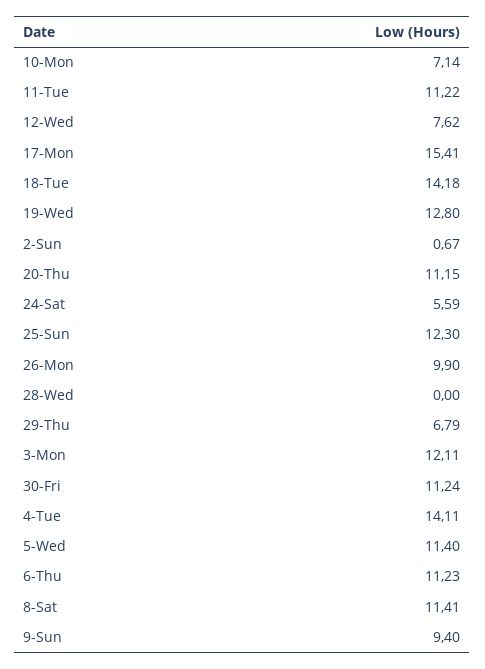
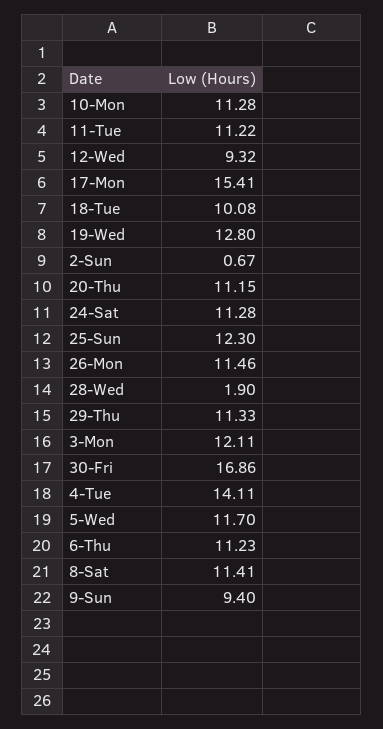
10-Mon: 7.14 -> 11.28
12-Wed: 7.62 -> 9.32
18-Tue: 14.18 -> 10.08
24-Sat: 5.59 -> 11.28
26-Mon: 9.9 -> 11.46
28-Wed: 0 -> 1.9
29-Thu: 6.79 -> 11.33
30-Fri: 11.24 -> 16.86
5-Wed: 11.4 -> 11.7

